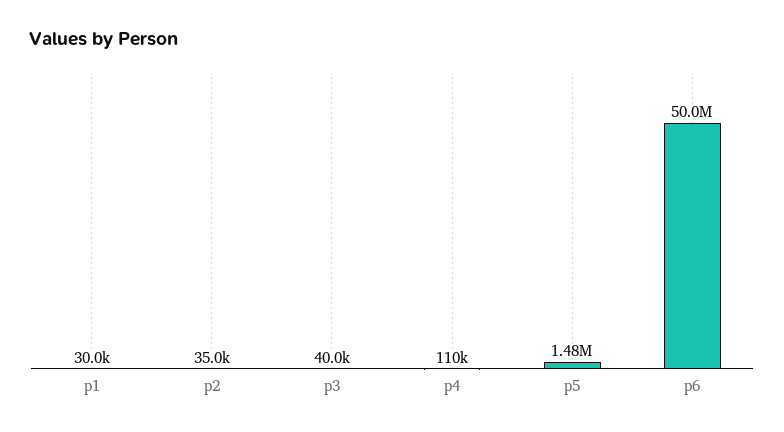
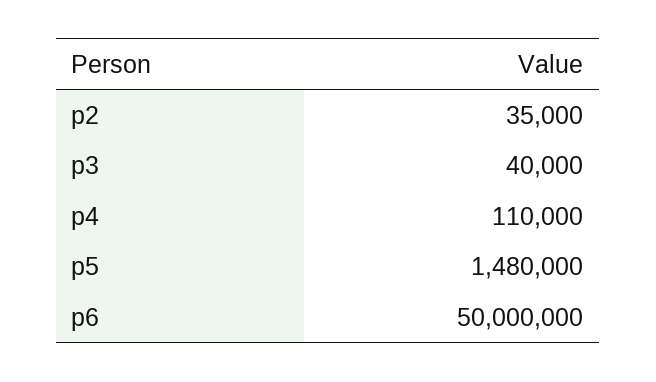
p1: 30000 -> none

